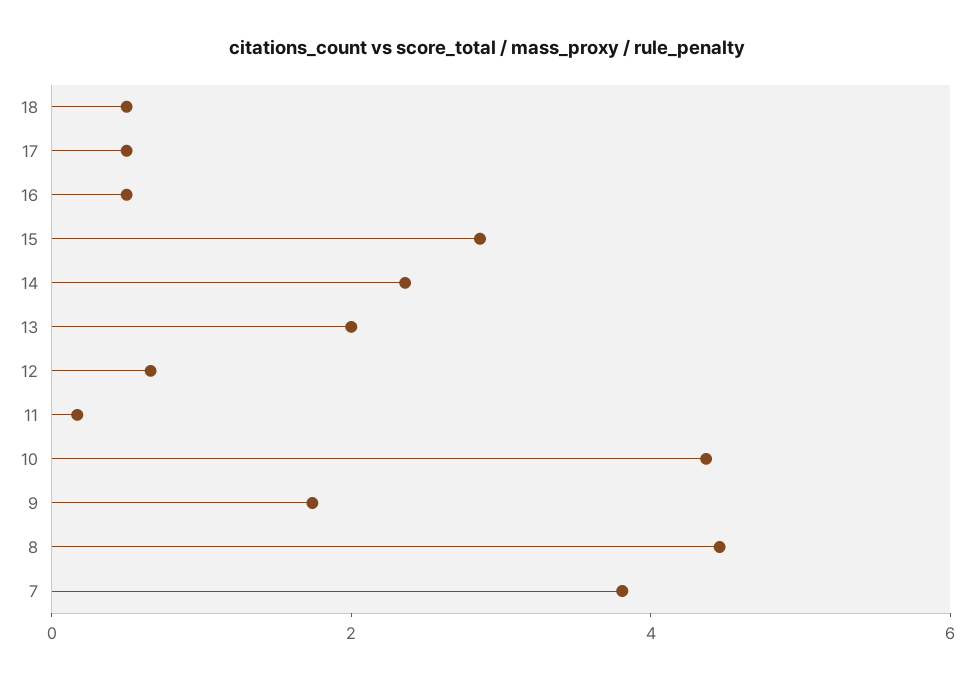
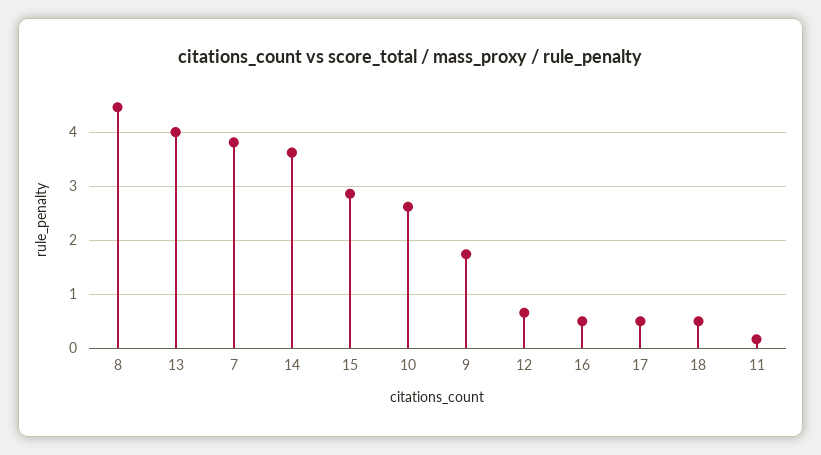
14: 2.5 -> 3.6
13: 2 -> 4
10: 4.5 -> 2.6

